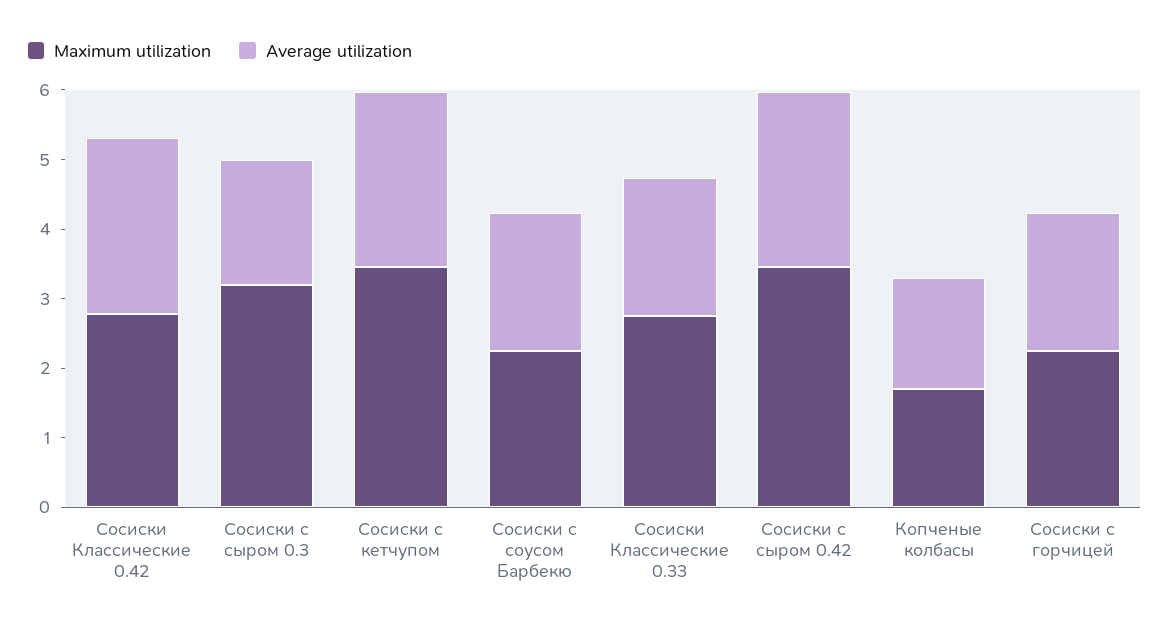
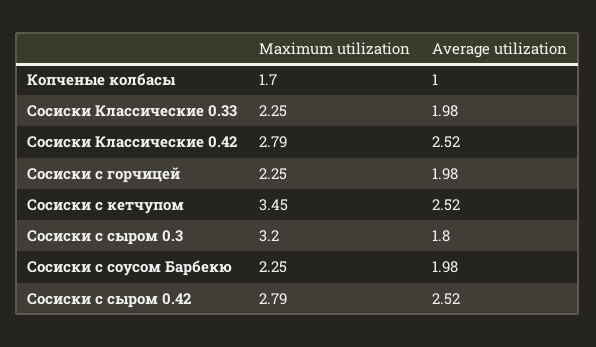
Maximum utilization, Сосиски Классические 0.33: 2.8 -> 2.25
Maximum utilization, Сосиски с сыром 0.42: 3.4 -> 2.79
Average utilization, Копченые колбасы: 1.6 -> 1

